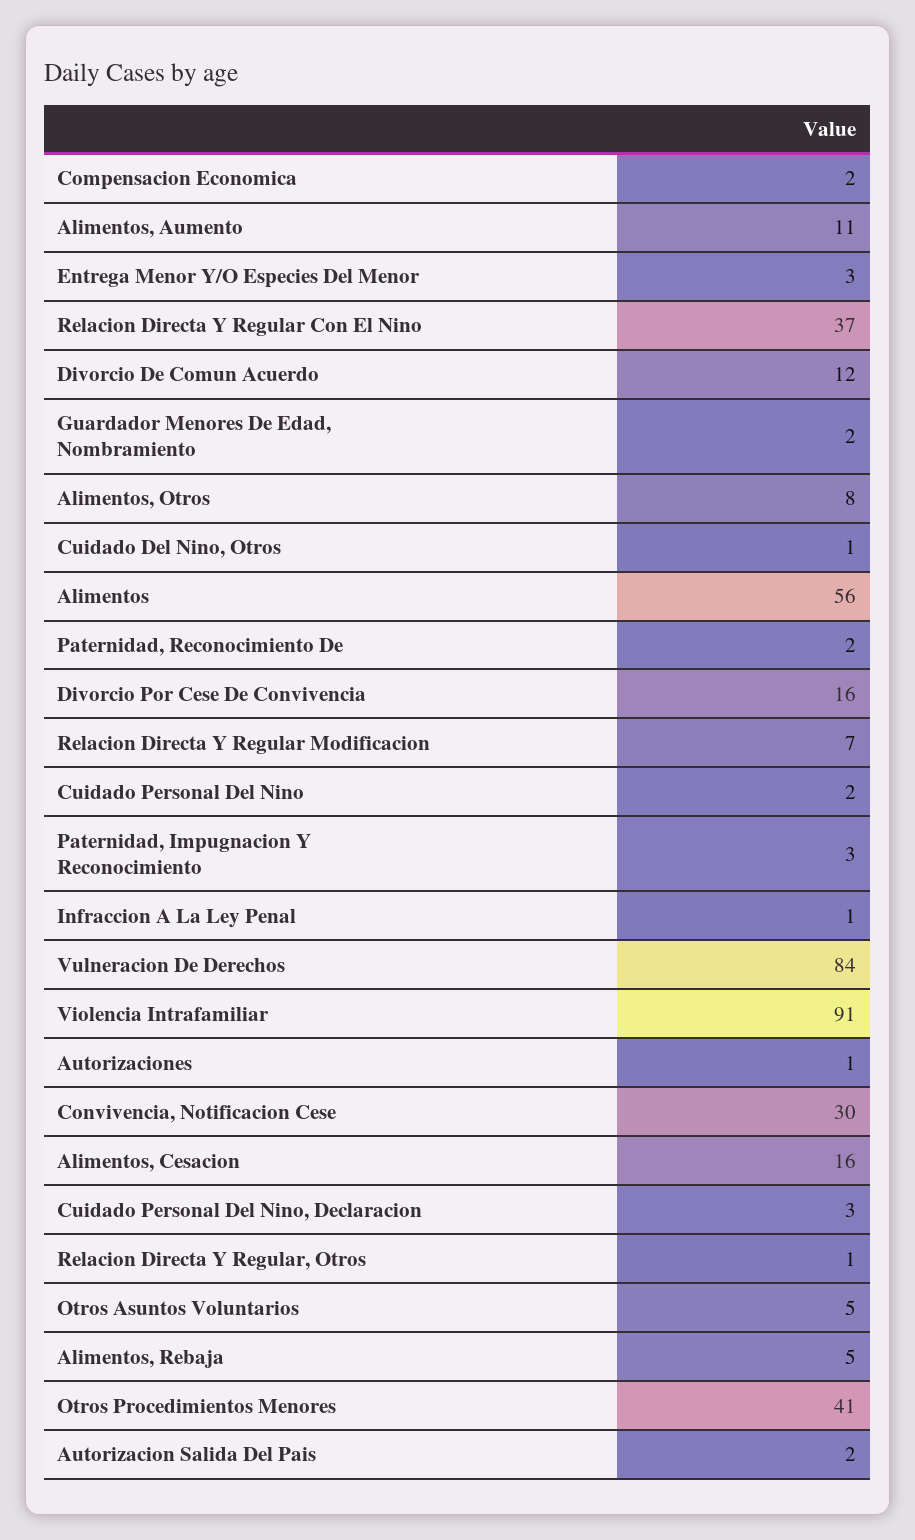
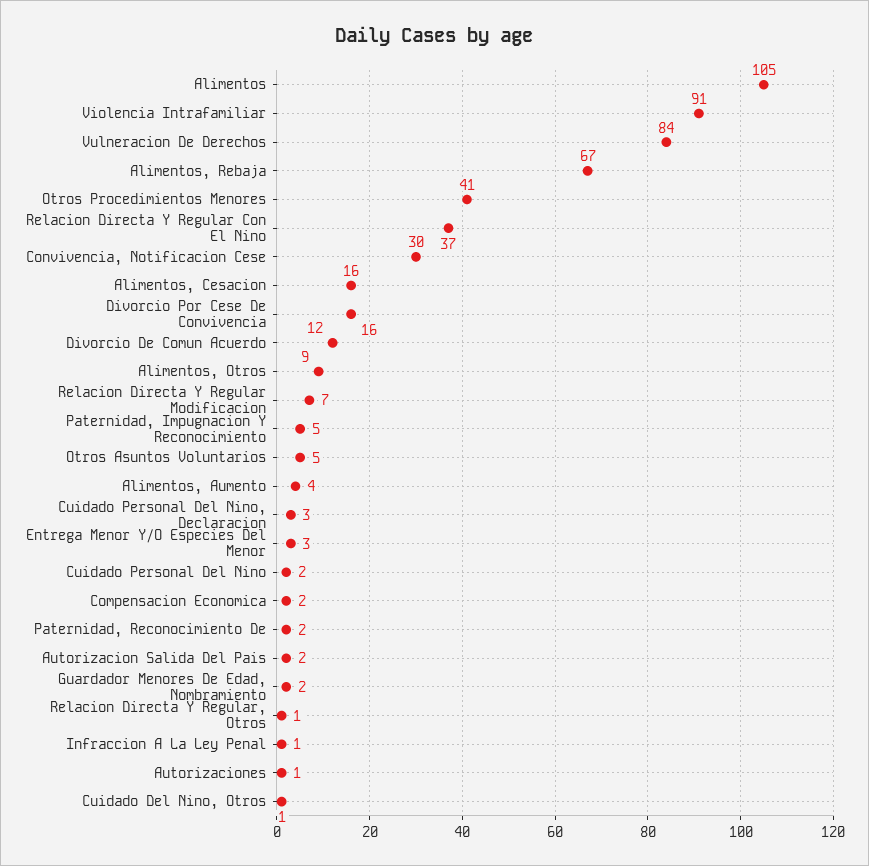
Alimentos, Aumento: 11 -> 4
Alimentos, Otros: 8 -> 9
Alimentos: 56 -> 105
Paternidad, Impugnacion Y Reconocimiento: 3 -> 5
Alimentos, Rebaja: 5 -> 67

